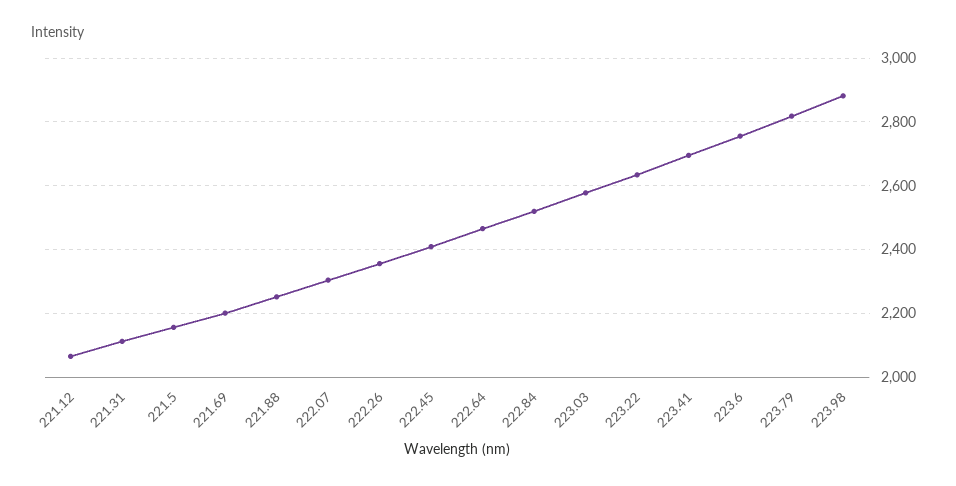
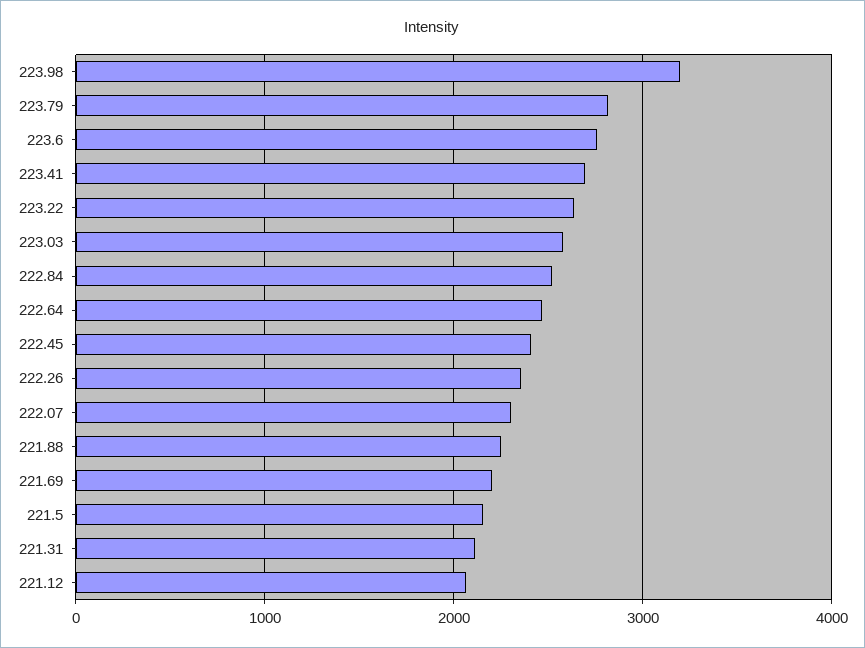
223.98: 2880 -> 3200

